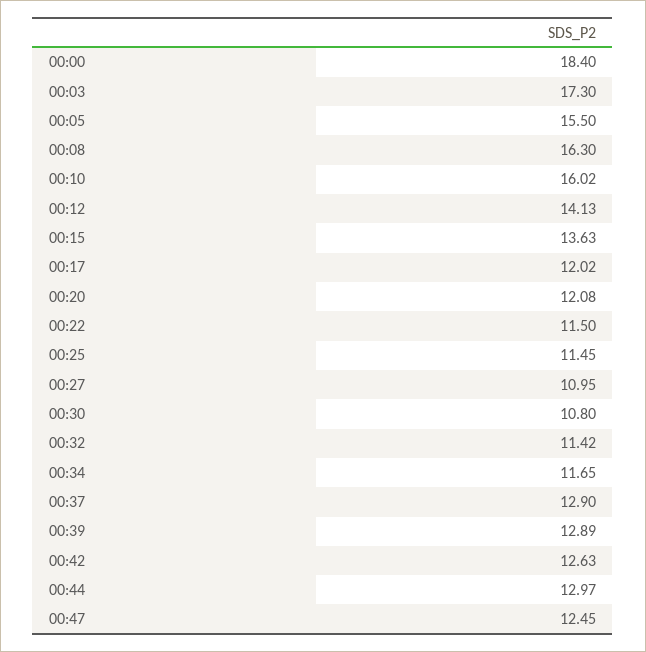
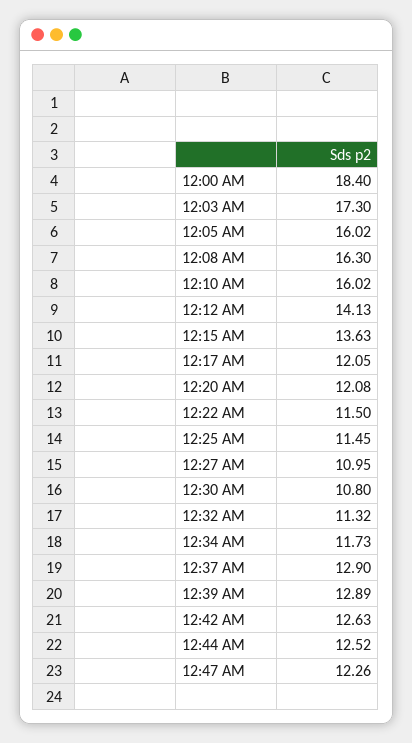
00:05: 15.5 -> 16.02
00:17: 12.02 -> 12.05
00:32: 11.42 -> 11.32
00:34: 11.65 -> 11.73
00:44: 12.97 -> 12.52
00:47: 12.45 -> 12.26

